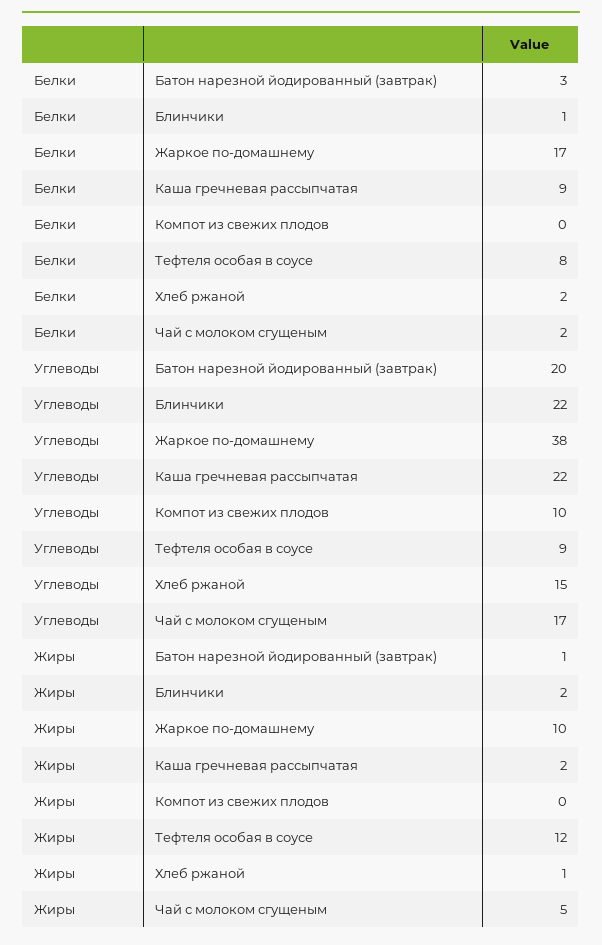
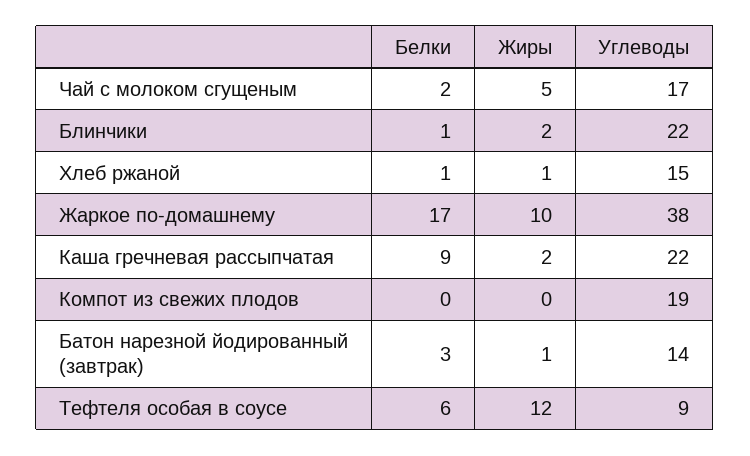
Белки, Тефтеля особая в соусе: 8 -> 6
Белки, Хлеб ржаной: 2 -> 1
Углеводы, Батон нарезной йодированный (завтрак): 20 -> 14
Углеводы, Компот из свежих плодов: 10 -> 19

